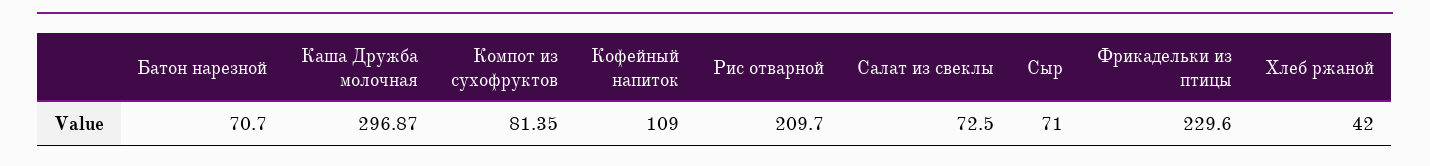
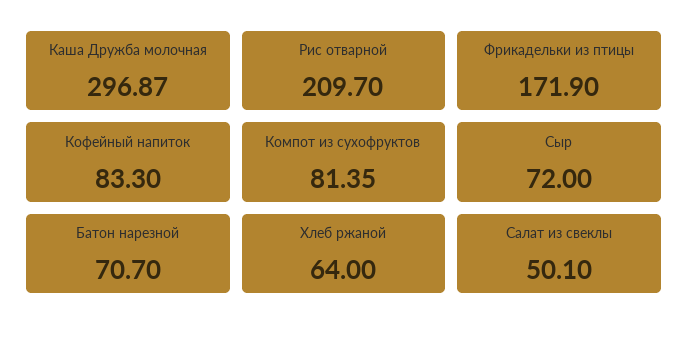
Кофейный напиток: 109 -> 83.3
Салат из свеклы: 72.5 -> 50.1
Сыр: 71 -> 72
Фрикадельки из птицы: 229.6 -> 171.9
Хлеб ржаной: 42 -> 64

